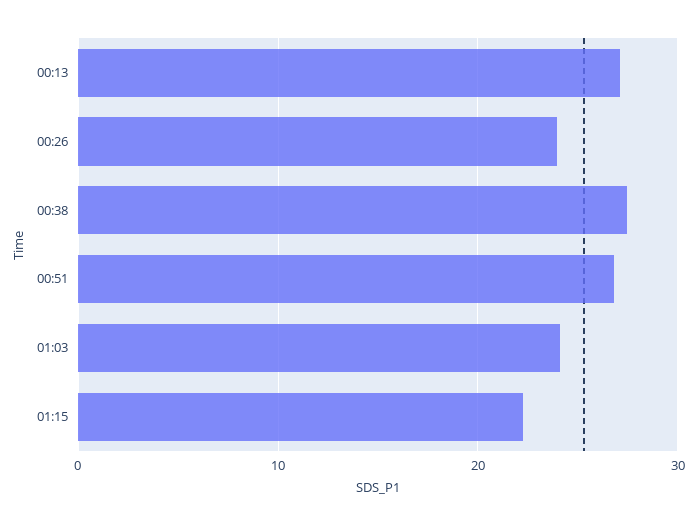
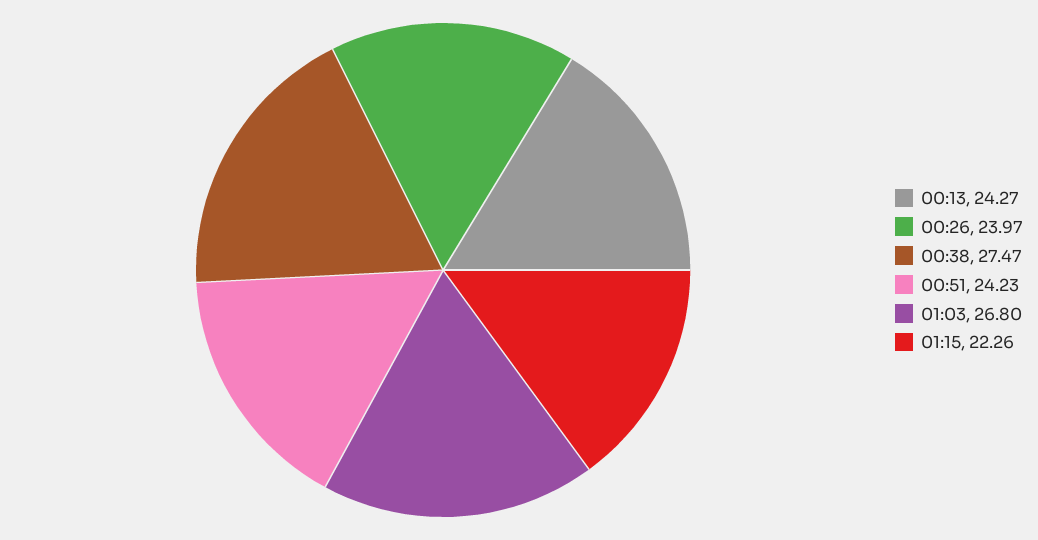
00:13: 27 -> 24.27
00:51: 27 -> 24.23
01:03: 24 -> 26.8

